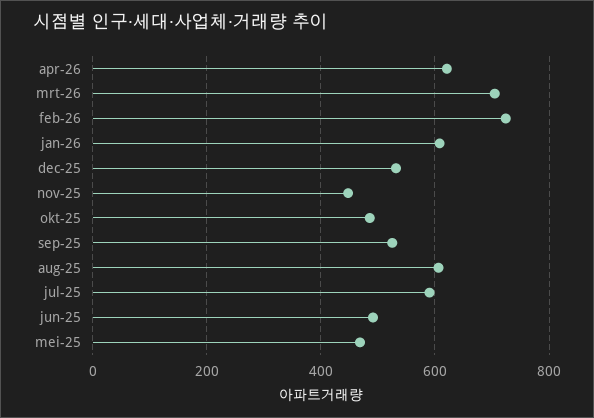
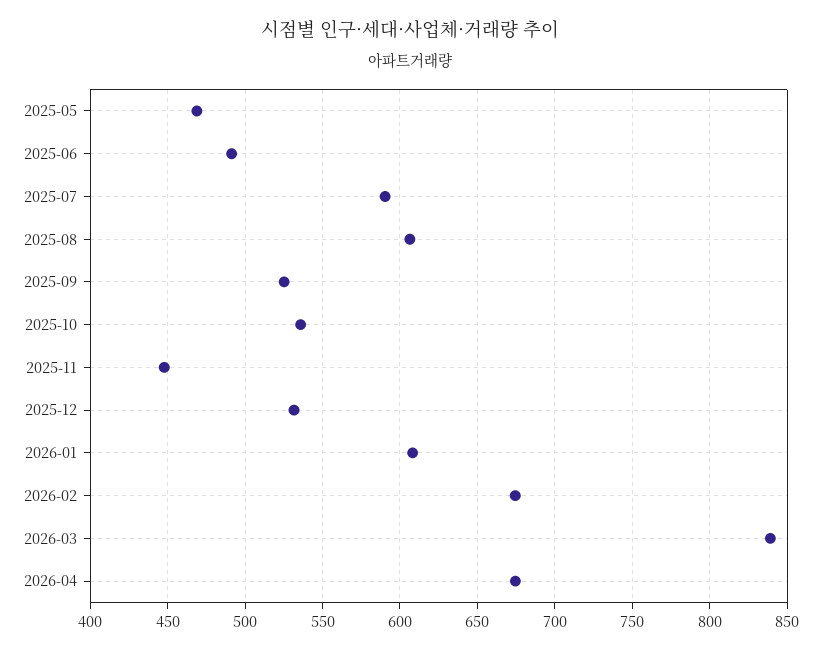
apr-26: 620 -> 675
mrt-26: 700 -> 840
feb-26: 720 -> 675
okt-25: 480 -> 535

